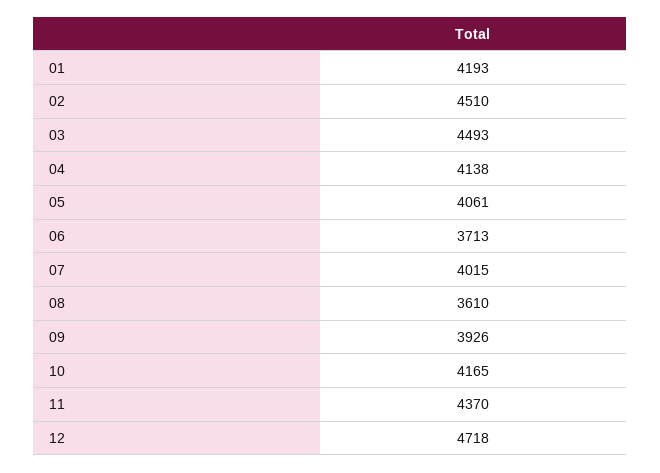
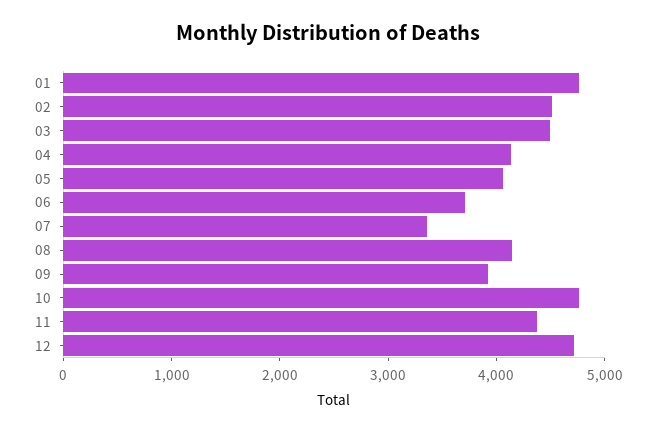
01: 4193 -> 4800
07: 4015 -> 3400
08: 3610 -> 4200
10: 4165 -> 4800

